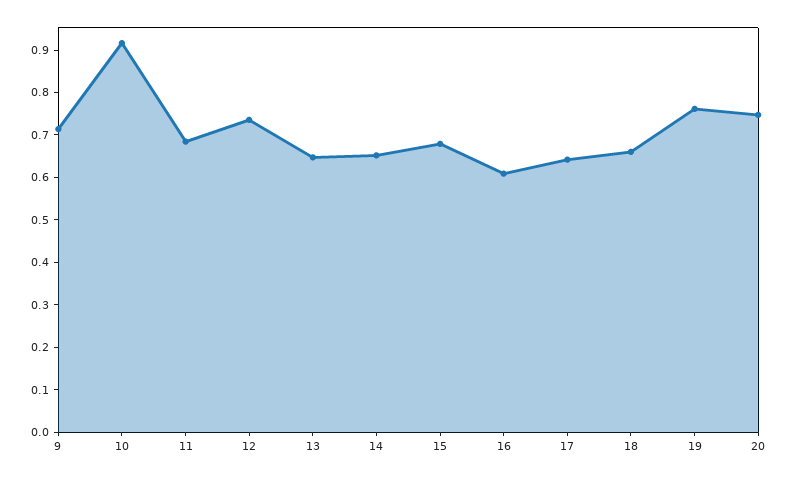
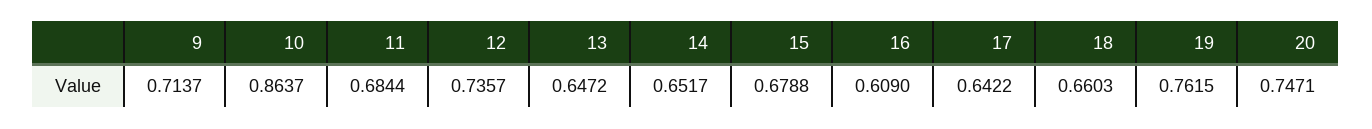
10: 0.92 -> 0.8637

